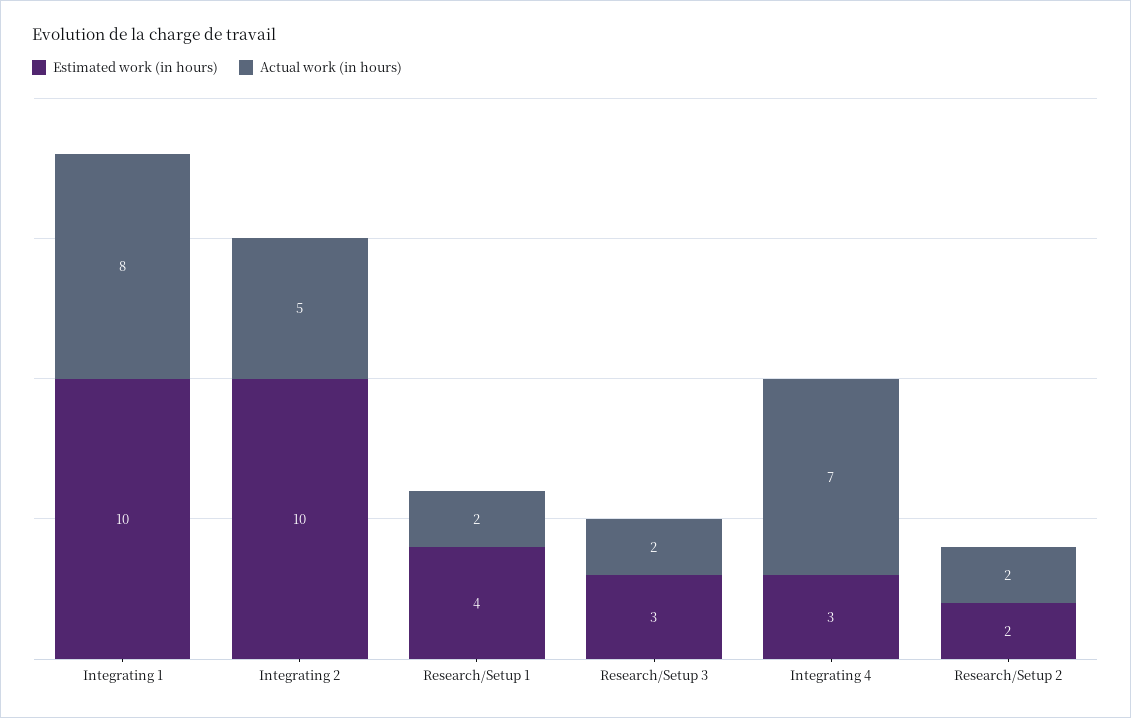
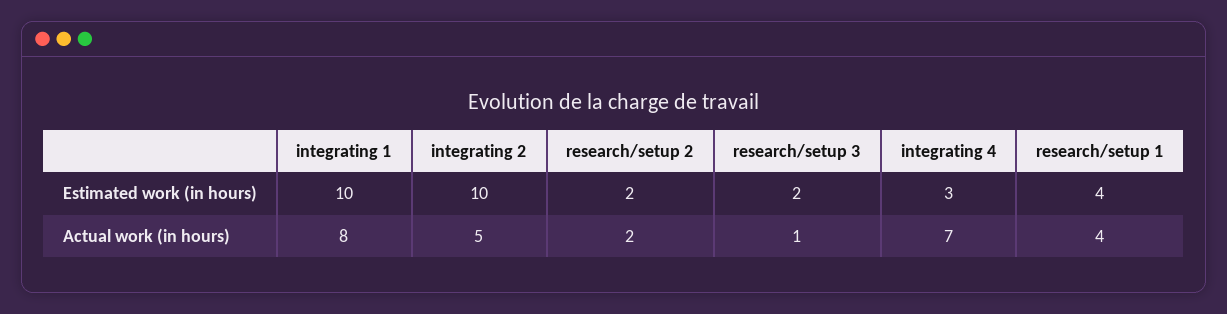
Actual work (in hours), Research/Setup 1: 2 -> 4
Estimated work (in hours), Research/Setup 3: 3 -> 2
Actual work (in hours), Research/Setup 3: 2 -> 1

